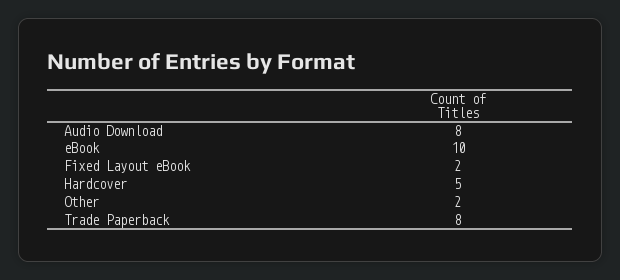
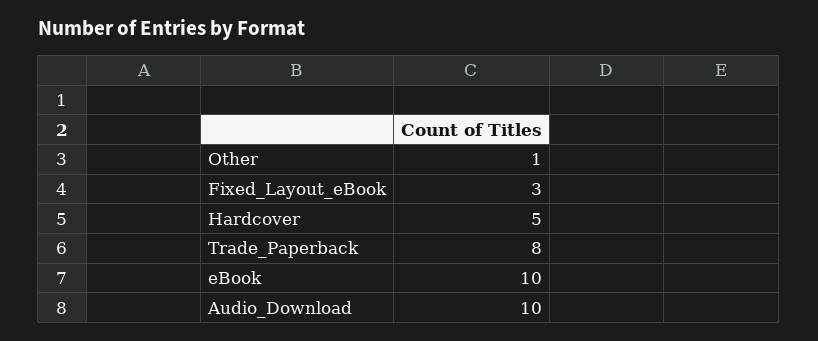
Audio Download: 8 -> 10
Fixed Layout eBook: 2 -> 3
Other: 2 -> 1

